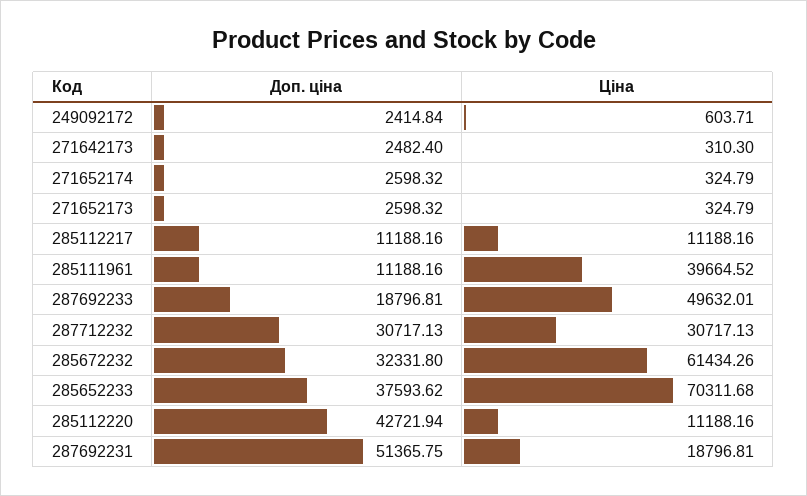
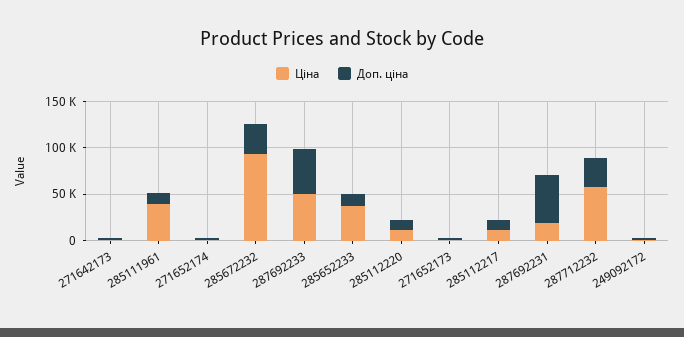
Доп. ціна, 287692233: 18796.81 -> 50000
Ціна, 287712232: 30717.13 -> 60000
Ціна, 285672232: 61434.26 -> 90000
Доп. ціна, 285652233: 37593.62 -> 10000
Ціна, 285652233: 70311.68 -> 40000
Доп. ціна, 285112220: 42721.94 -> 10000

